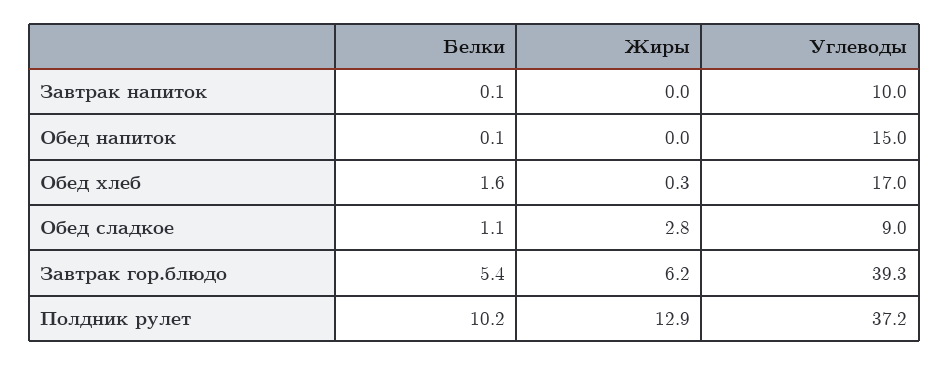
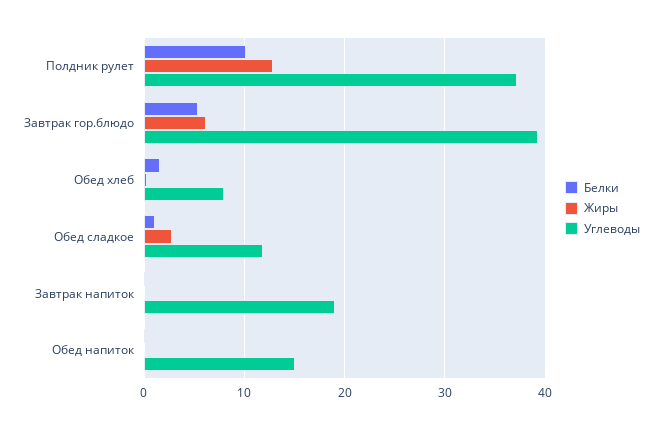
Углеводы, Завтрак напиток: 10 -> 19
Углеводы, Обед хлеб: 17 -> 8
Углеводы, Обед сладкое: 9 -> 12

